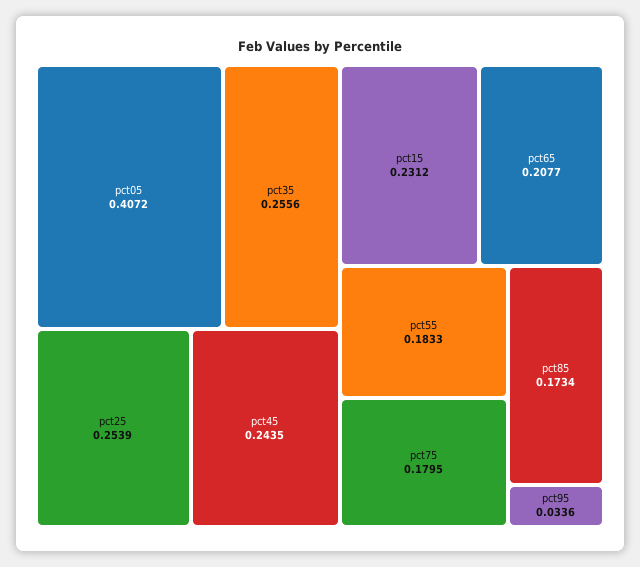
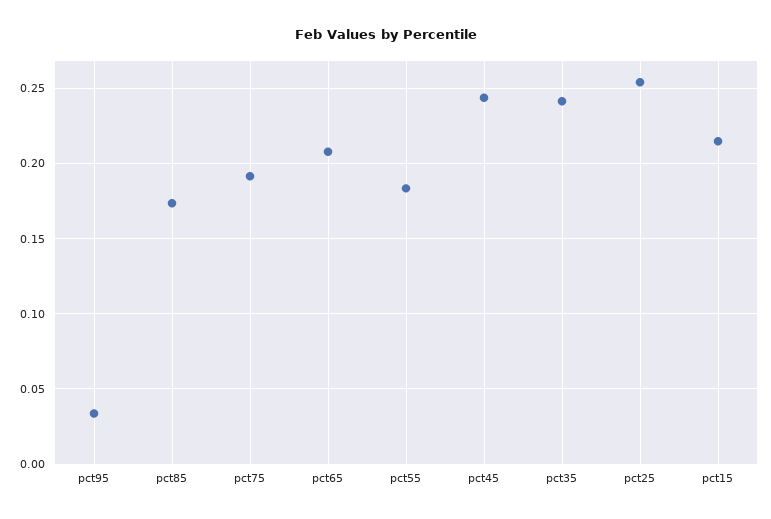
pct05: 0.4072 -> none
pct35: 0.2556 -> 0.24
pct15: 0.2312 -> 0.215
pct75: 0.1795 -> 0.19

